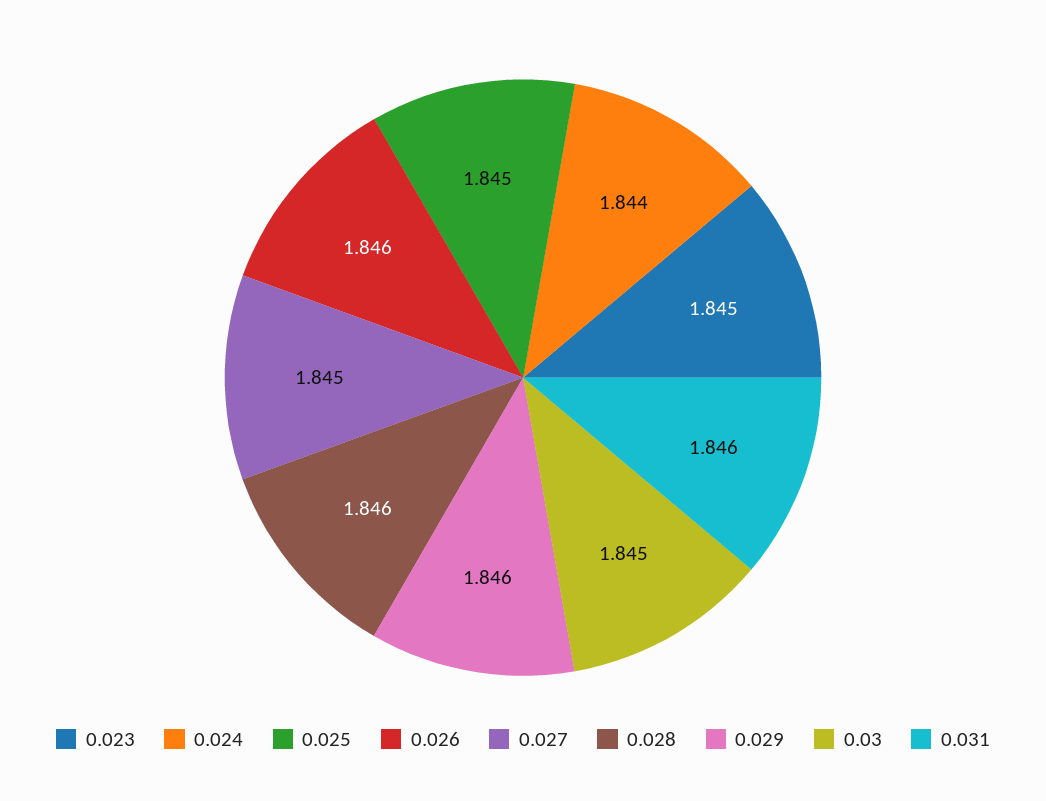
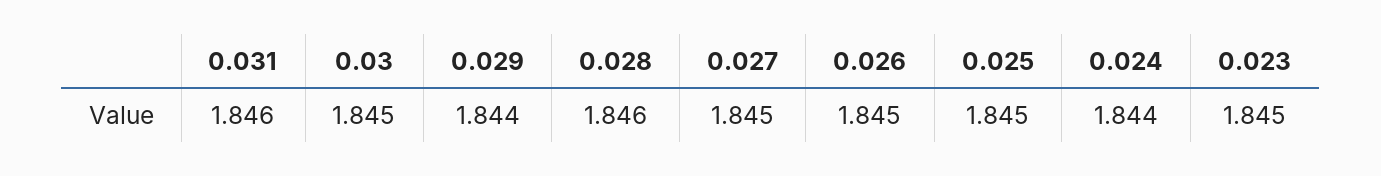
0.026: 1.846 -> 1.845
0.029: 1.846 -> 1.844

